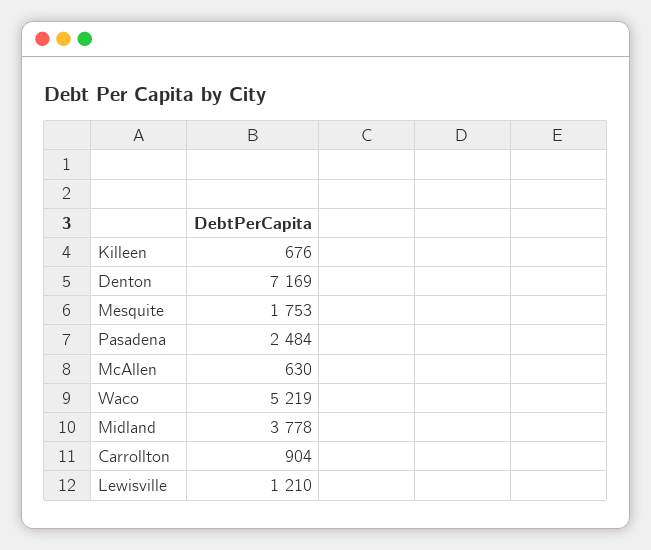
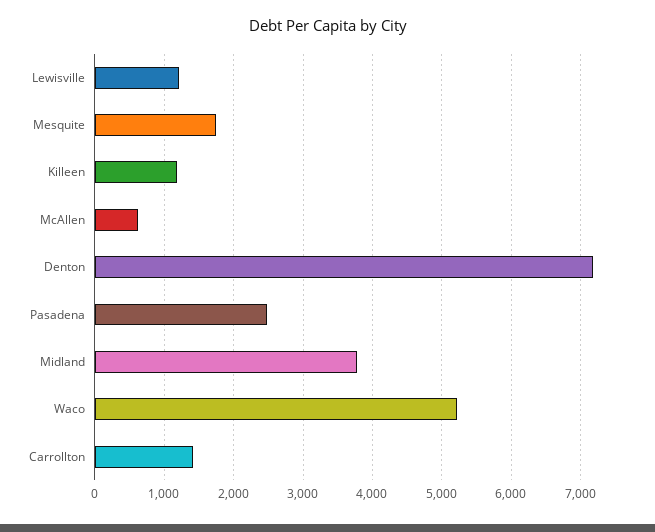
Killeen: 676 -> 1200
Carrollton: 904 -> 1400

